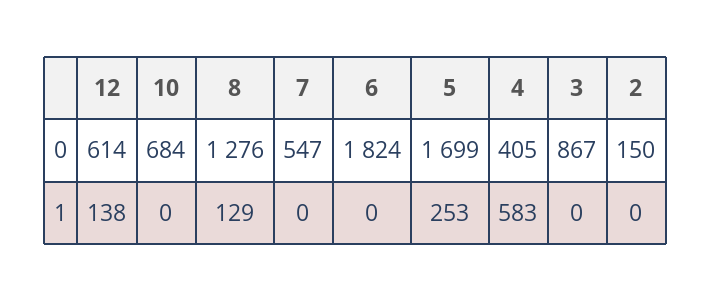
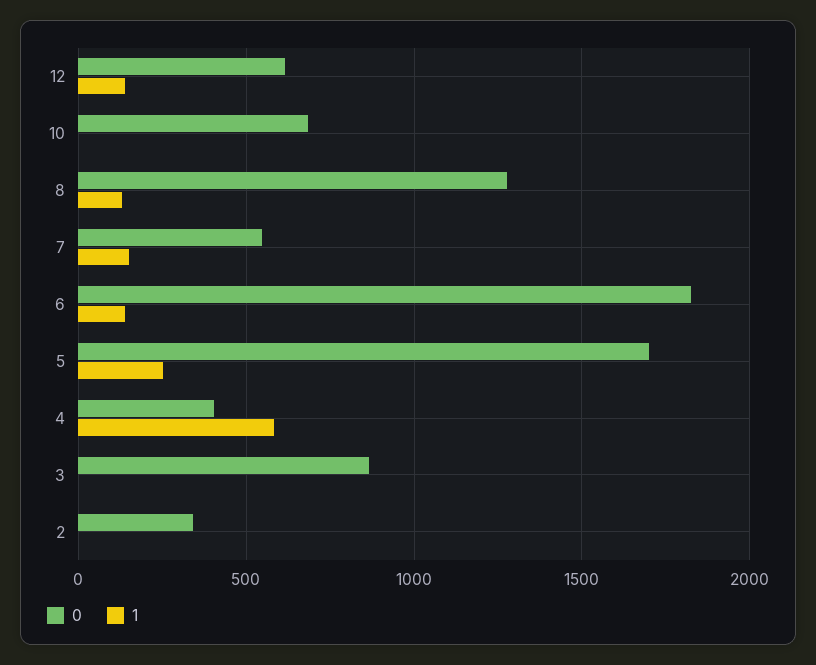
0, 2: 150 -> 350
1, 7: 0 -> 150
1, 6: 0 -> 150

